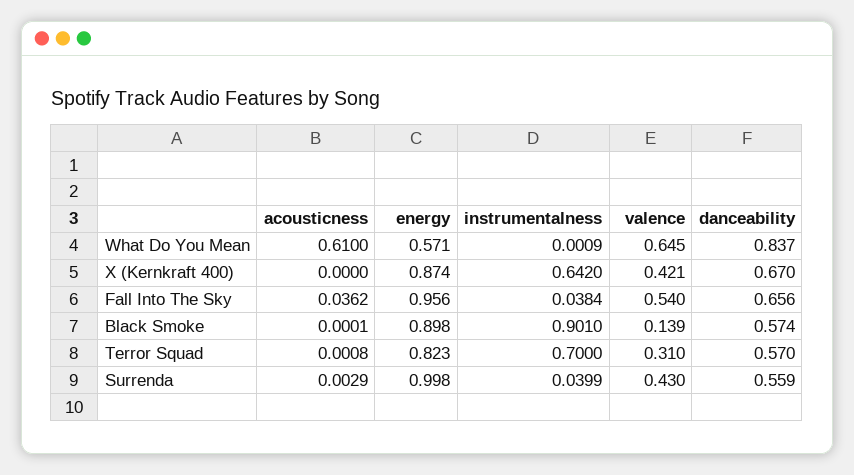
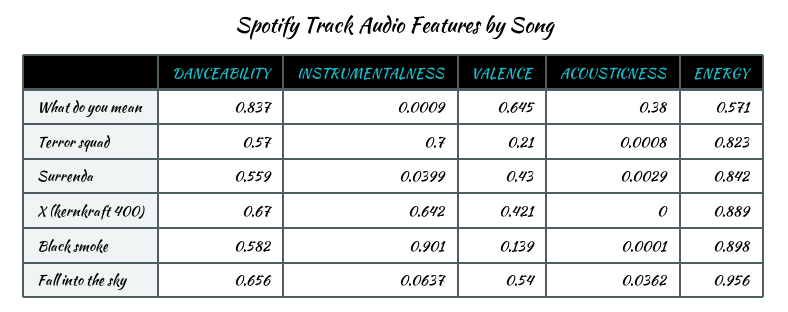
acousticness, What Do You Mean: 0.61 -> 0.38
energy, X (Kernkraft 400): 0.874 -> 0.889
instrumentalness, Fall Into The Sky: 0.0384 -> 0.0637
danceability, Black Smoke: 0.574 -> 0.582
valence, Terror Squad: 0.31 -> 0.21
energy, Surrenda: 0.998 -> 0.842

